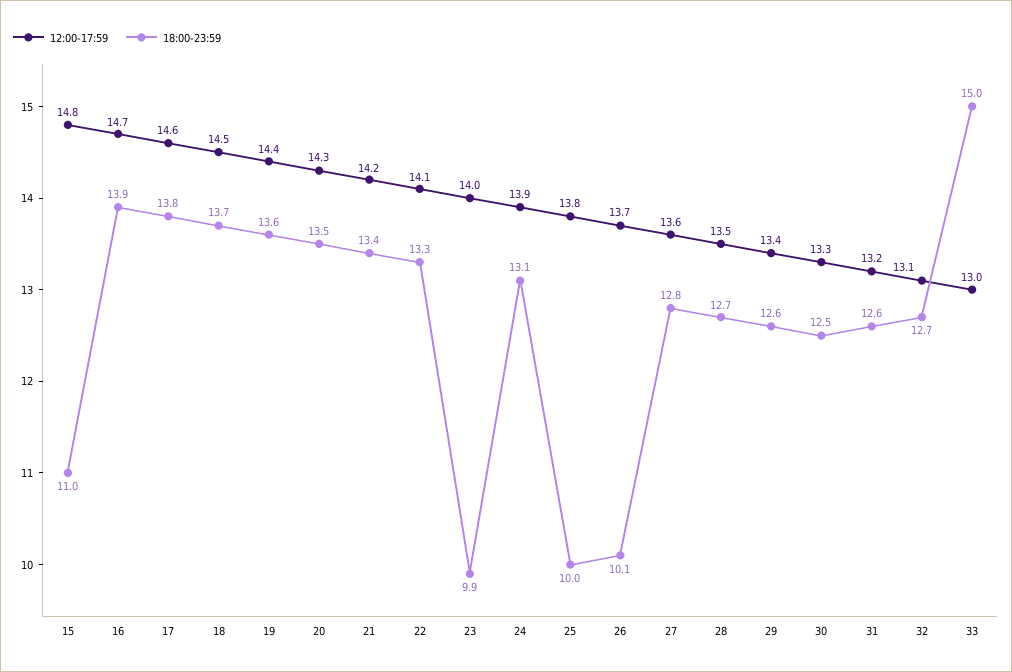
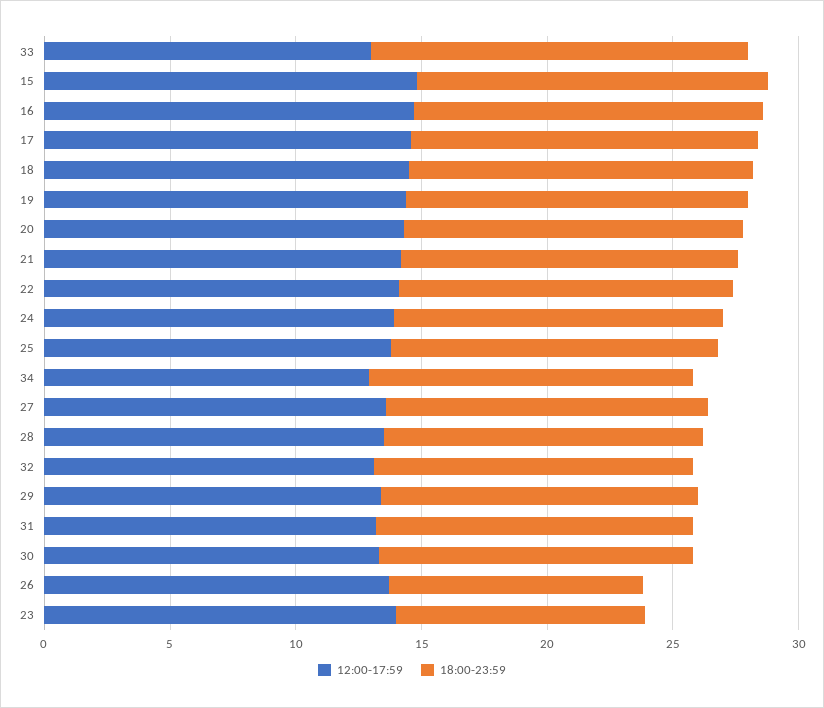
18:00-23:59, 15: 11 -> 14
18:00-23:59, 25: 10 -> 13
12:00-17:59, 34: none -> 13
18:00-23:59, 34: none -> 13

